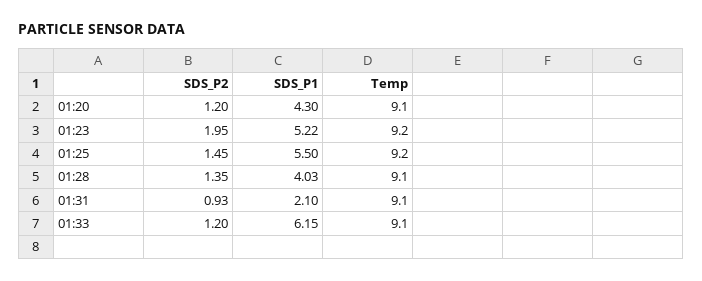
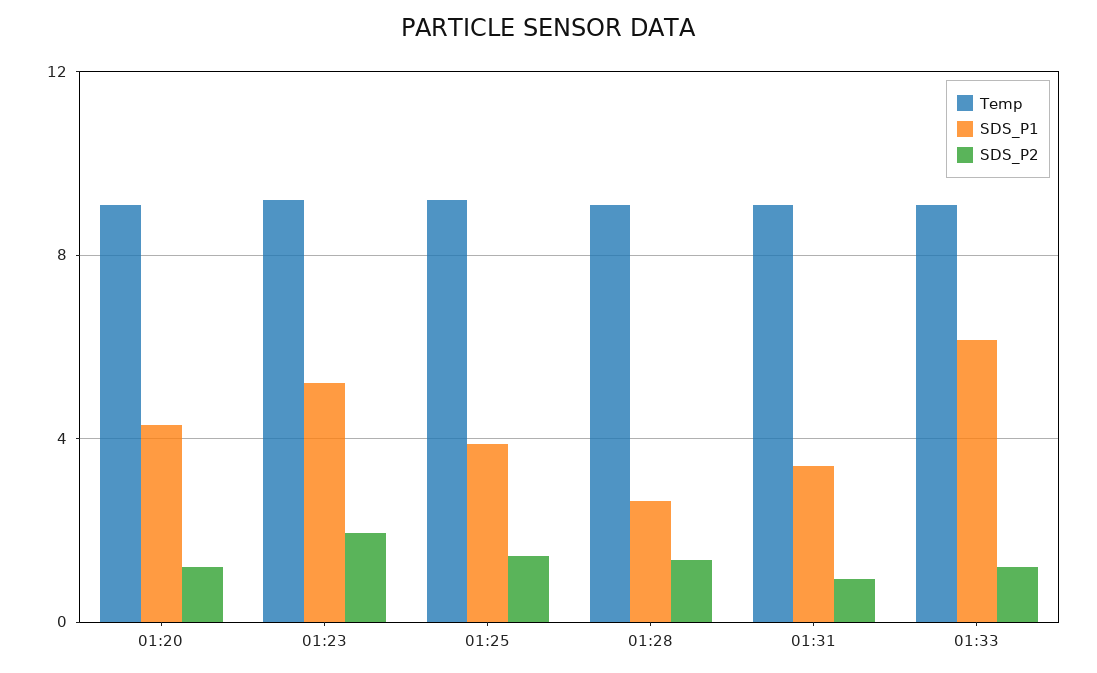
SDS_P1, 01:25: 5.5 -> 4
SDS_P1, 01:28: 4.03 -> 2.5
SDS_P1, 01:31: 2.1 -> 3.5

